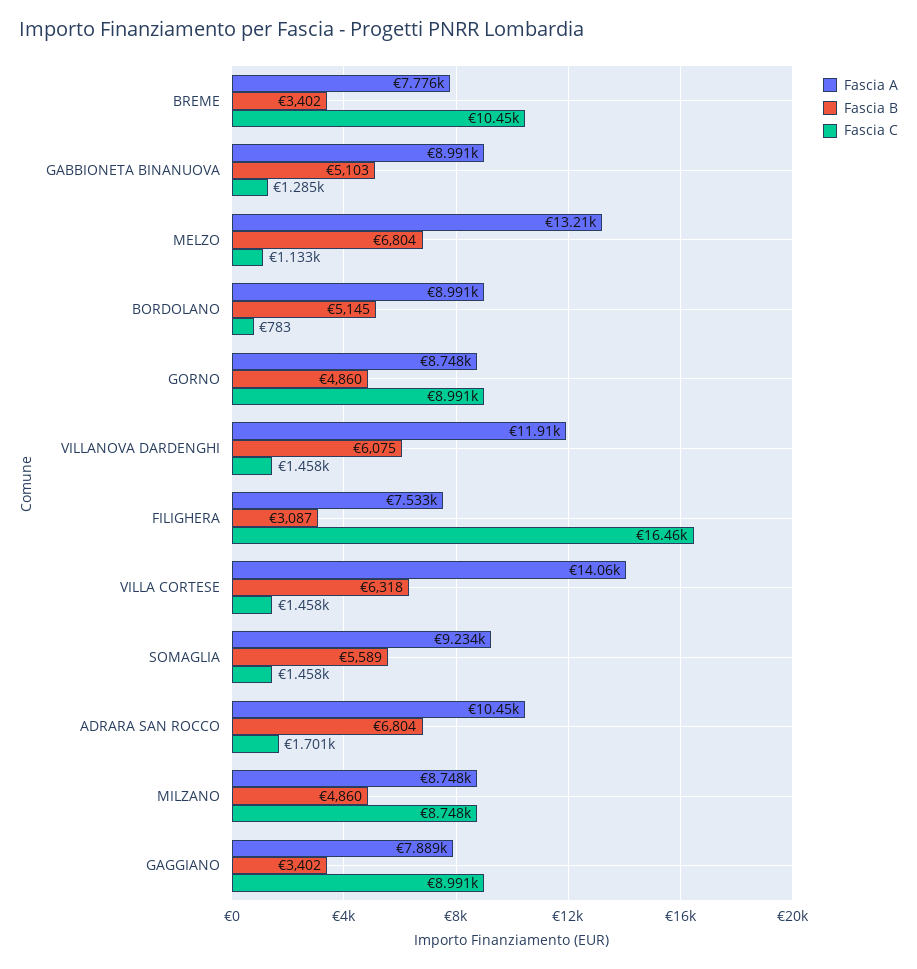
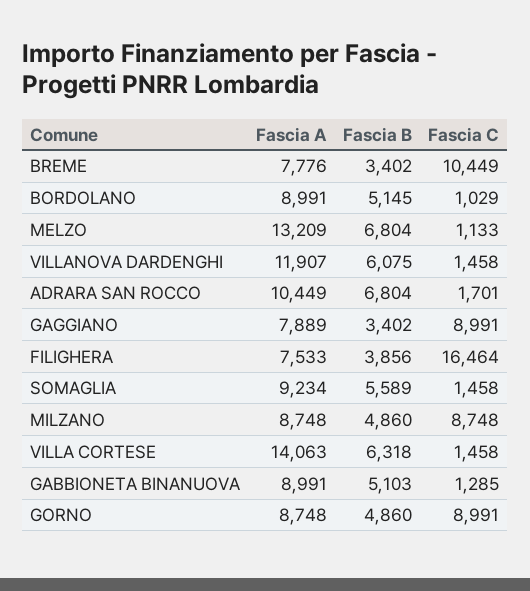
Fascia C, BORDOLANO: 783 -> 1029
Fascia B, FILIGHERA: 3087 -> 3856

